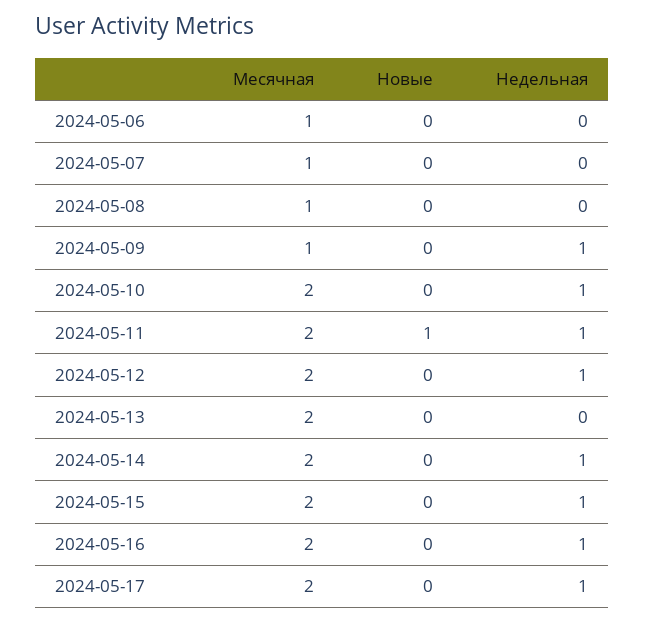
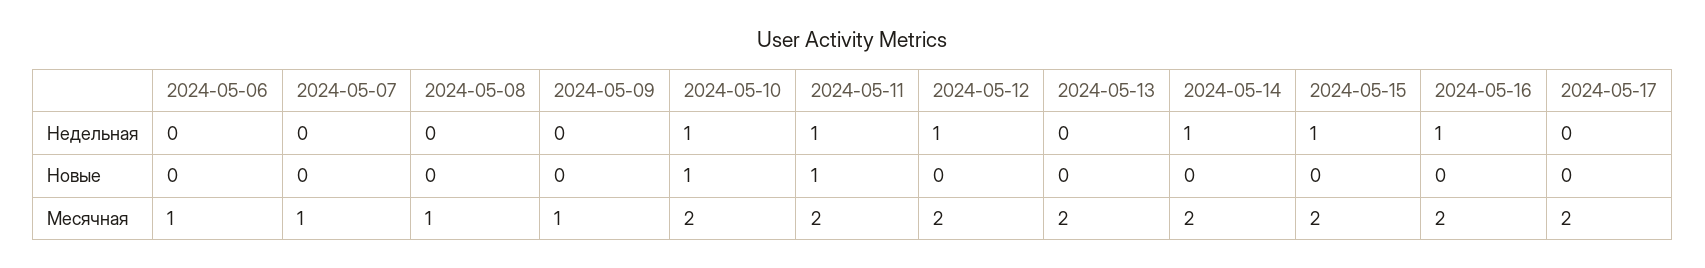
Недельная, 2024-05-09: 1 -> 0
Новые, 2024-05-10: 0 -> 1
Недельная, 2024-05-17: 1 -> 0

